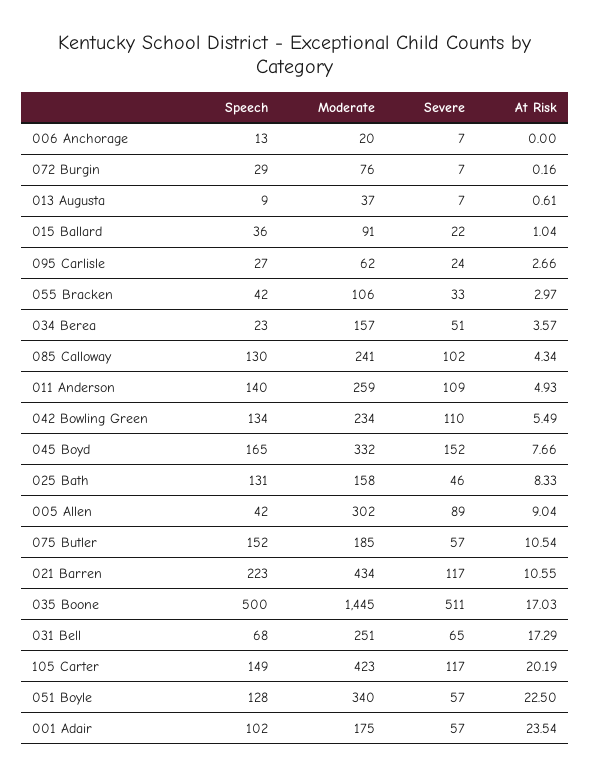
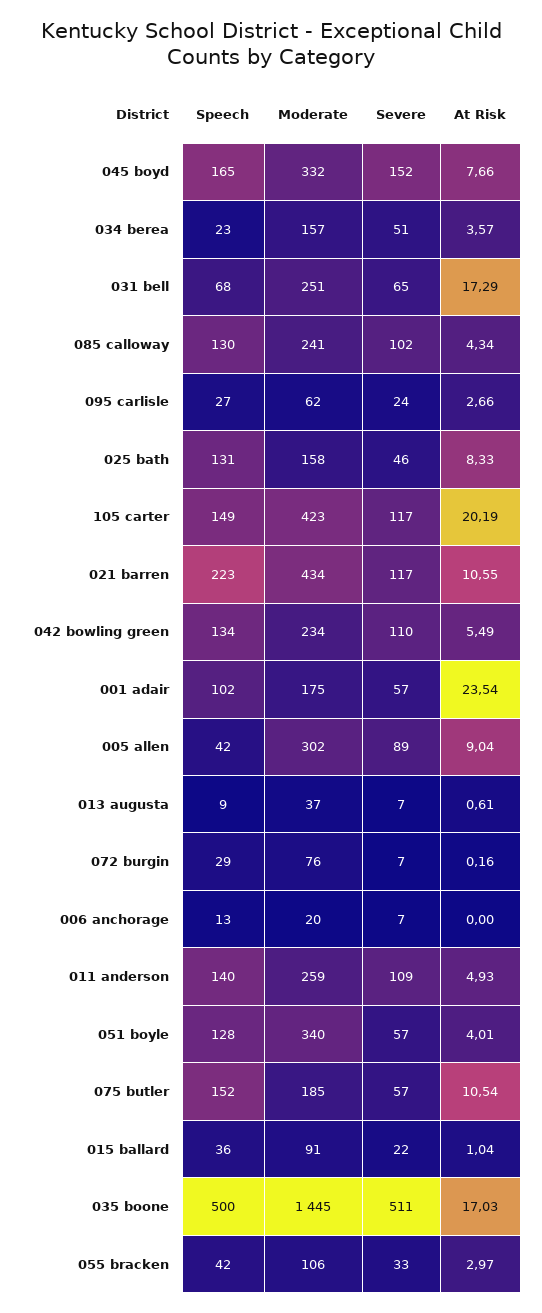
At Risk, 051 Boyle: 22.5 -> 4.01

